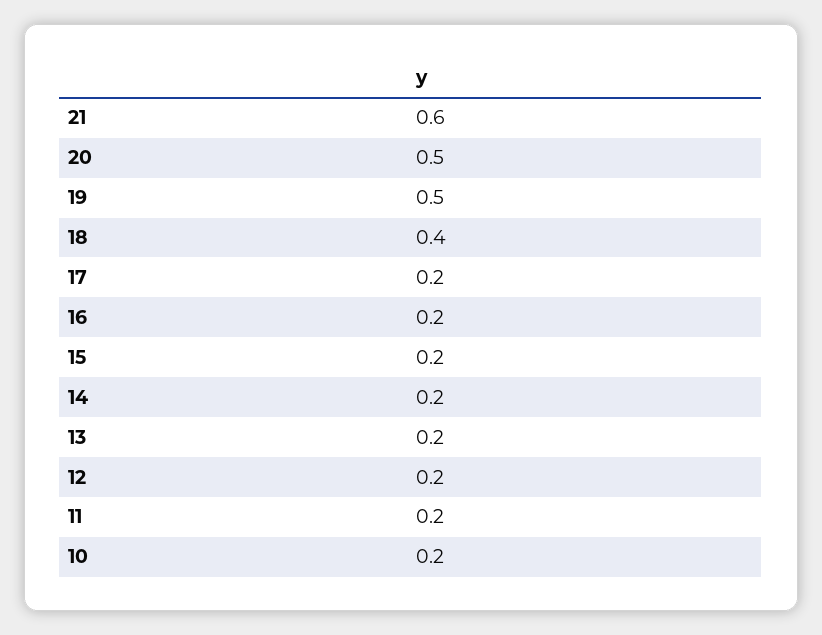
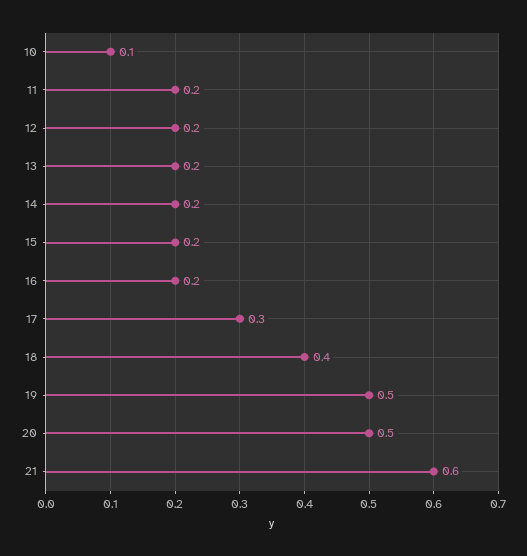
17: 0.2 -> 0.3
10: 0.2 -> 0.1

